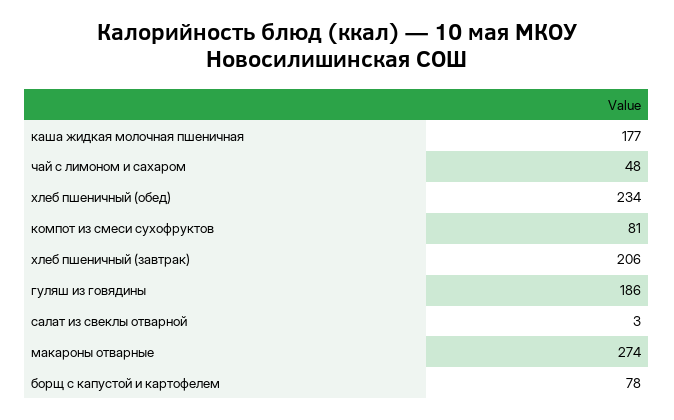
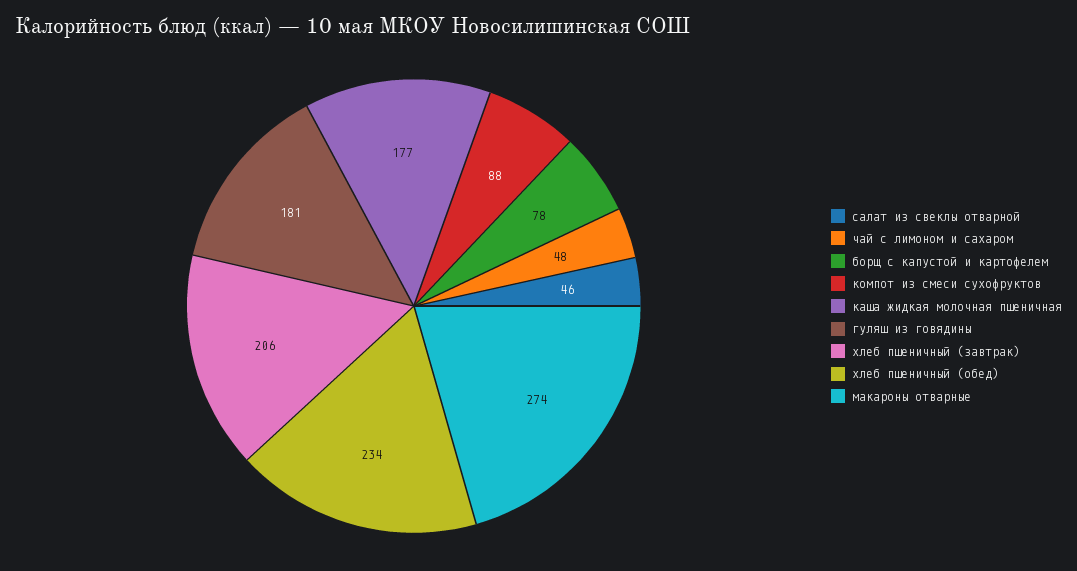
компот из смеси сухофруктов: 81 -> 88
гуляш из говядины: 186 -> 181
салат из свеклы отварной: 3 -> 46

